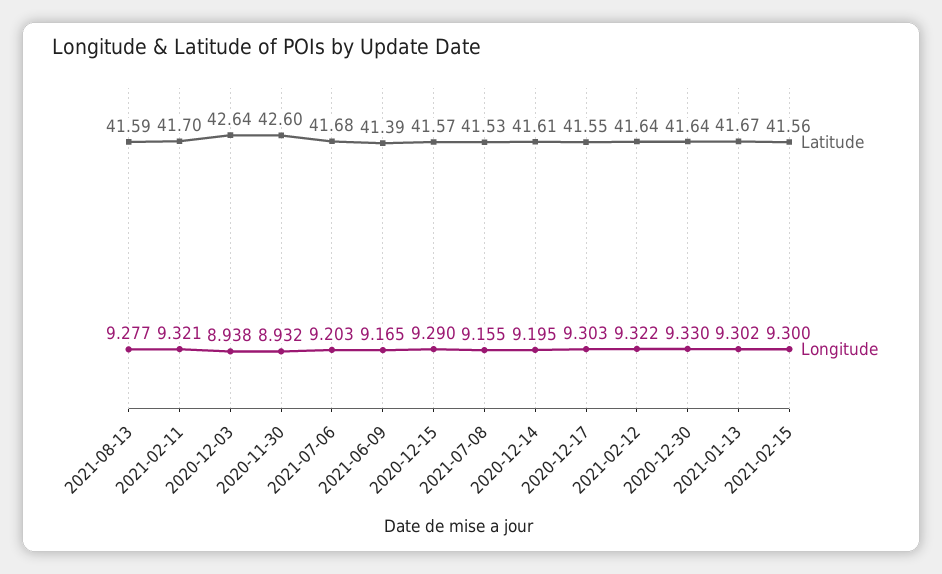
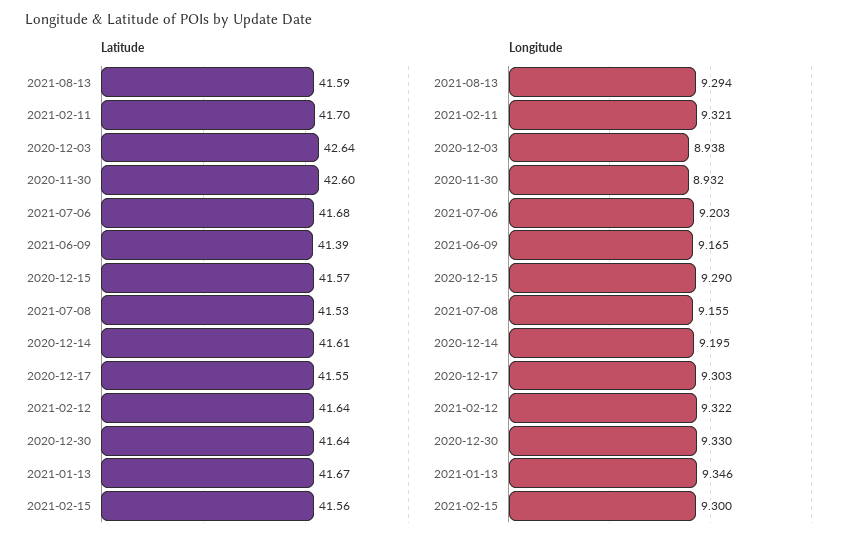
Longitude, 2021-08-13: 9.277 -> 9.294
Longitude, 2021-01-13: 9.302 -> 9.346

